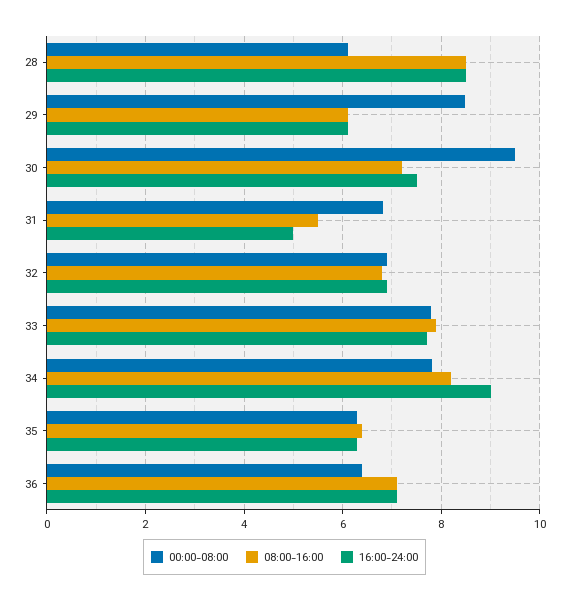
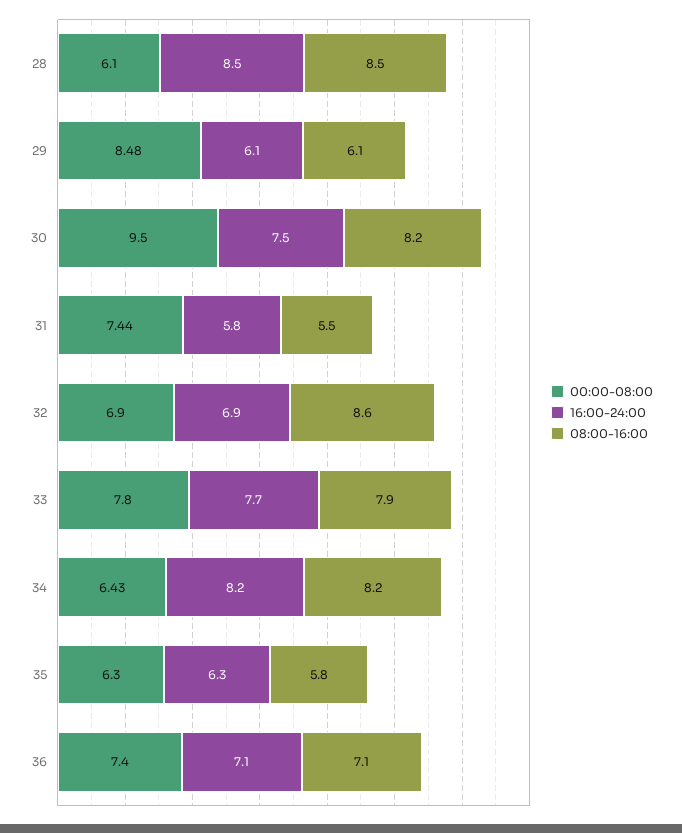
08:00-16:00, 30: 7.2 -> 8.2
00:00-08:00, 31: 6.8 -> 7.44
16:00-24:00, 31: 5 -> 5.8
08:00-16:00, 32: 6.8 -> 8.6
00:00-08:00, 34: 7.8 -> 6.43
16:00-24:00, 34: 9 -> 8.2
08:00-16:00, 35: 6.4 -> 5.8
00:00-08:00, 36: 6.4 -> 7.4

